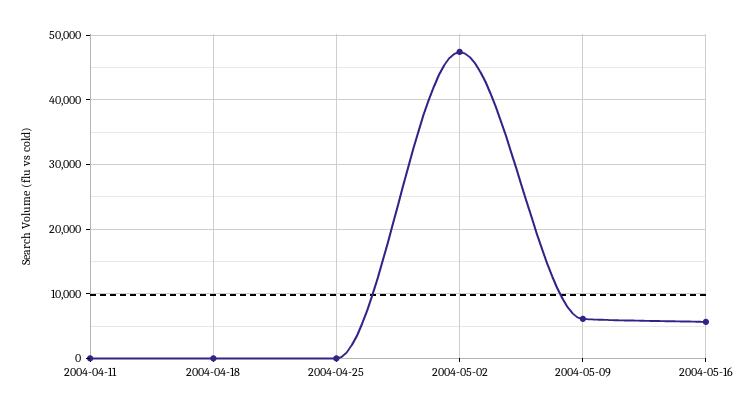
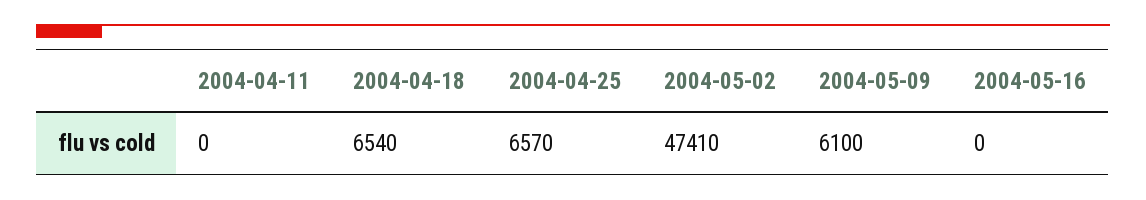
2004-04-18: 0 -> 6540
2004-04-25: 0 -> 6570
2004-05-16: 6000 -> 0

